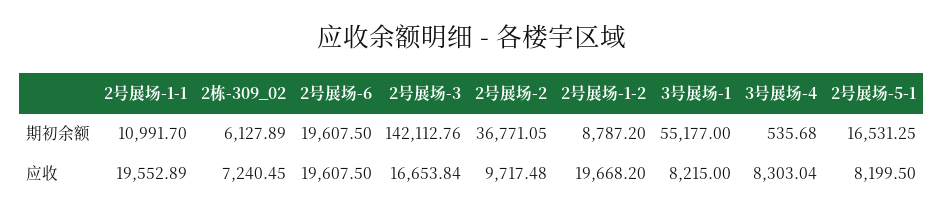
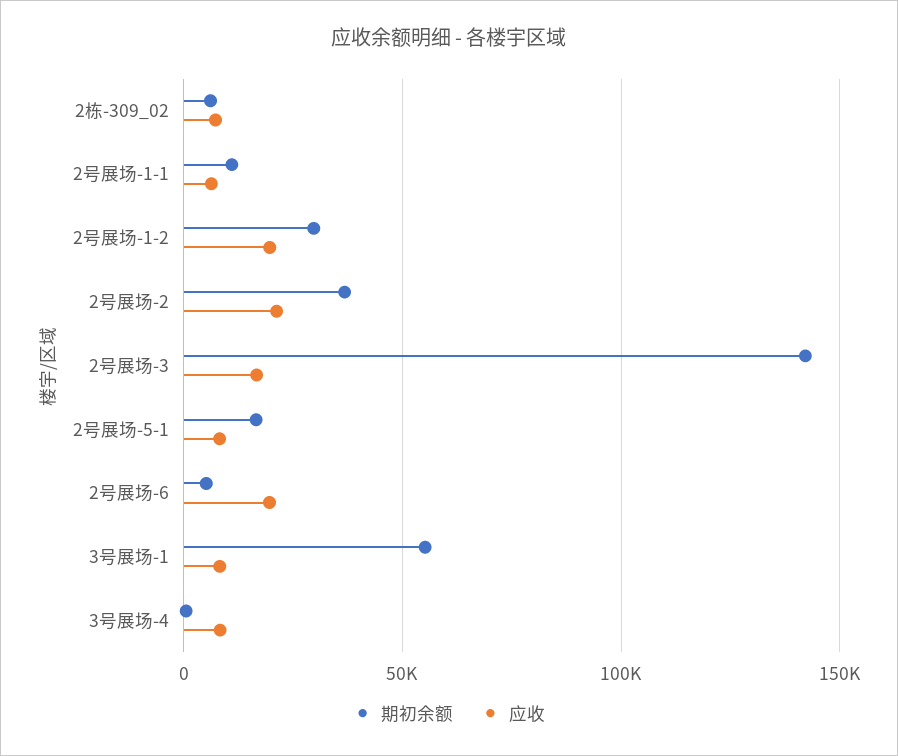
期初余额, 2号展场-6: 19607.5 -> 5000
期初余额, 2号展场-1-2: 8787.2 -> 30000
应收, 2号展场-1-1: 19552.89 -> 5000
应收, 2号展场-2: 9717.48 -> 20000

